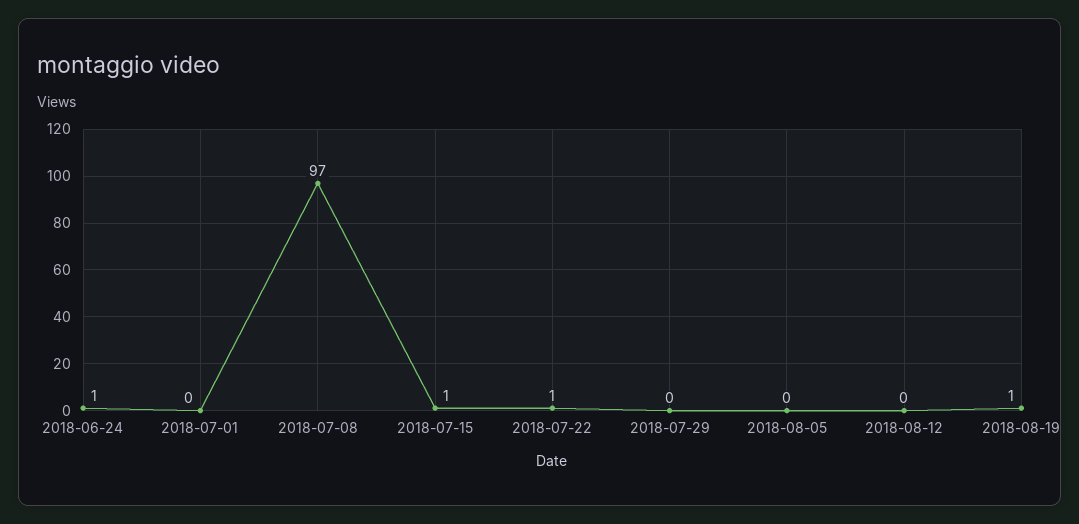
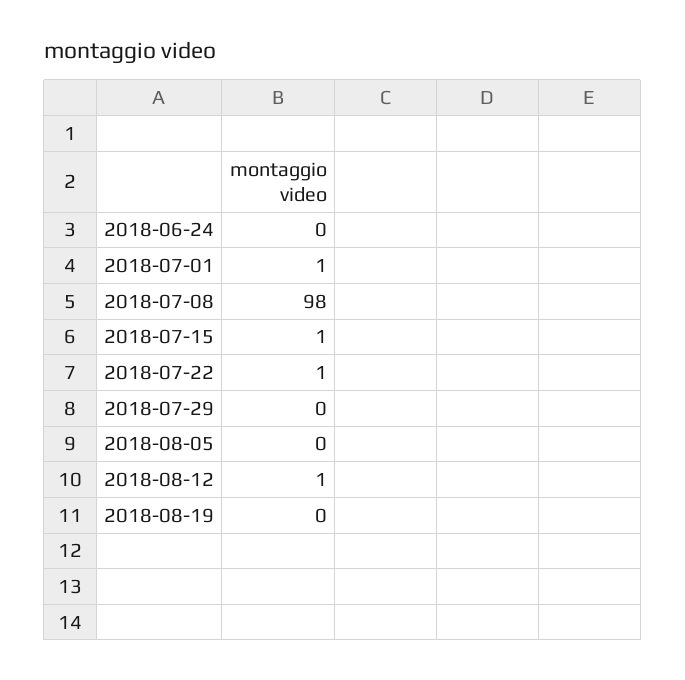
2018-06-24: 1 -> 0
2018-07-01: 0 -> 1
2018-07-08: 97 -> 98
2018-08-12: 0 -> 1
2018-08-19: 1 -> 0

